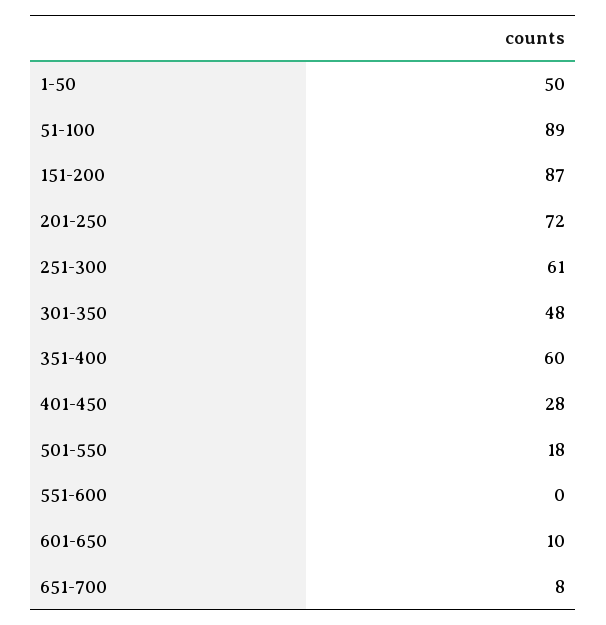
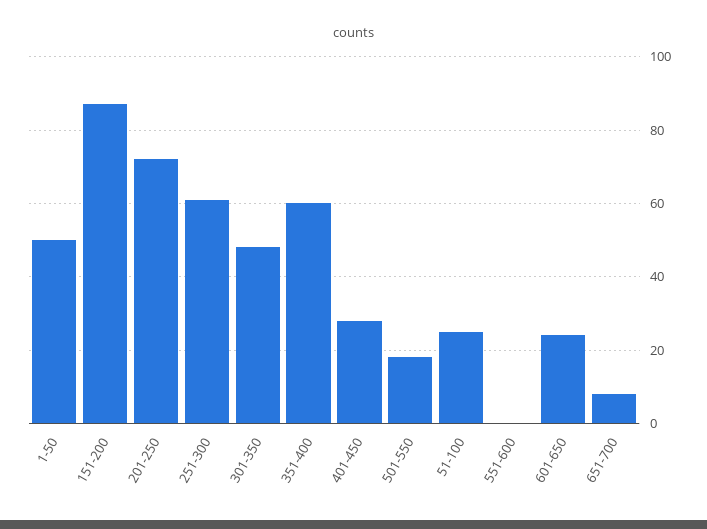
51-100: 89 -> 25
601-650: 10 -> 25

